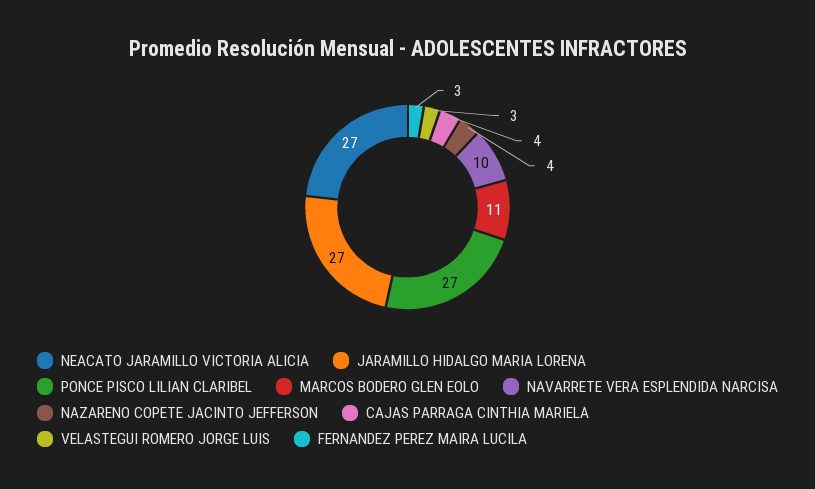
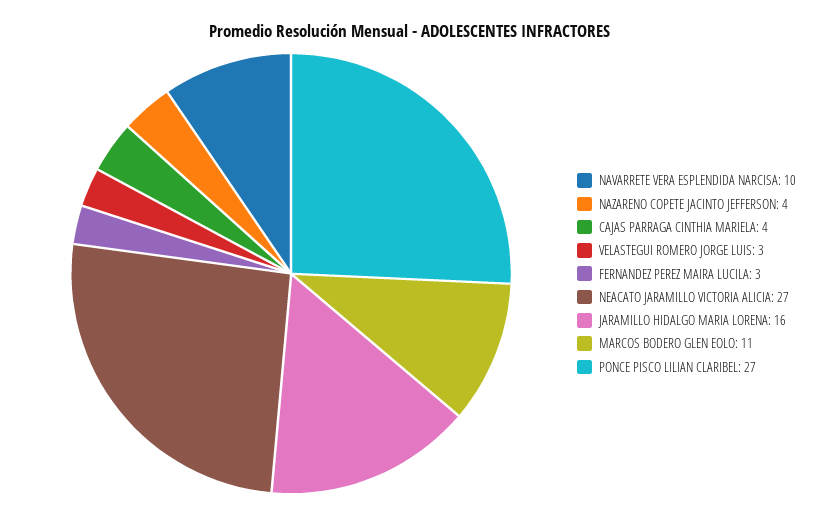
JARAMILLO HIDALGO MARIA LORENA: 27 -> 16

